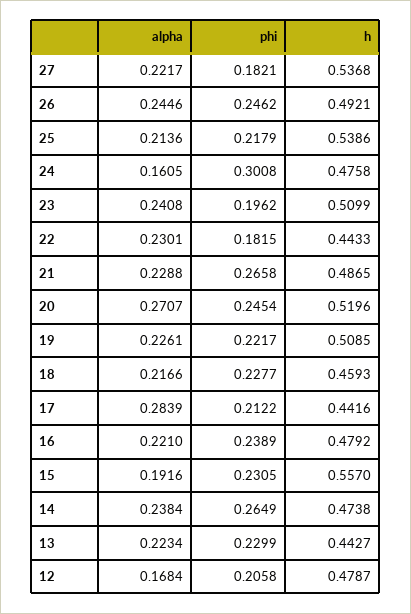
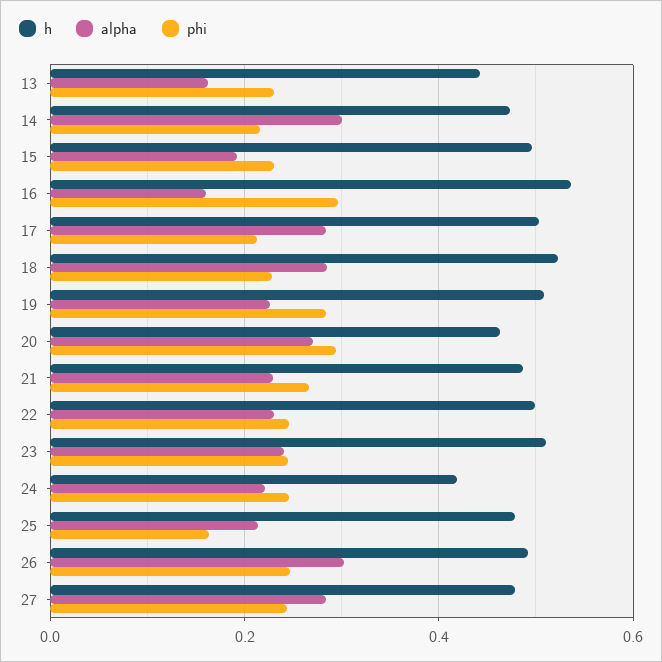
alpha, 27: 0.2217 -> 0.28
phi, 27: 0.1821 -> 0.24
h, 27: 0.5368 -> 0.48
alpha, 26: 0.2446 -> 0.3
phi, 25: 0.2179 -> 0.16
h, 25: 0.5386 -> 0.48
alpha, 24: 0.1605 -> 0.22
phi, 24: 0.3008 -> 0.24
h, 24: 0.4758 -> 0.42
phi, 23: 0.1962 -> 0.24
phi, 22: 0.1815 -> 0.24
h, 22: 0.4433 -> 0.5
phi, 20: 0.2454 -> 0.3
h, 20: 0.5196 -> 0.46
phi, 19: 0.2217 -> 0.28
alpha, 18: 0.2166 -> 0.28
h, 18: 0.4593 -> 0.52
h, 17: 0.4416 -> 0.5
alpha, 16: 0.221 -> 0.16
phi, 16: 0.2389 -> 0.3
h, 16: 0.4792 -> 0.54
h, 15: 0.557 -> 0.5
alpha, 14: 0.2384 -> 0.3
phi, 14: 0.2649 -> 0.22
alpha, 13: 0.2234 -> 0.16
alpha, 12: 0.1684 -> none
phi, 12: 0.2058 -> none
h, 12: 0.4787 -> none

